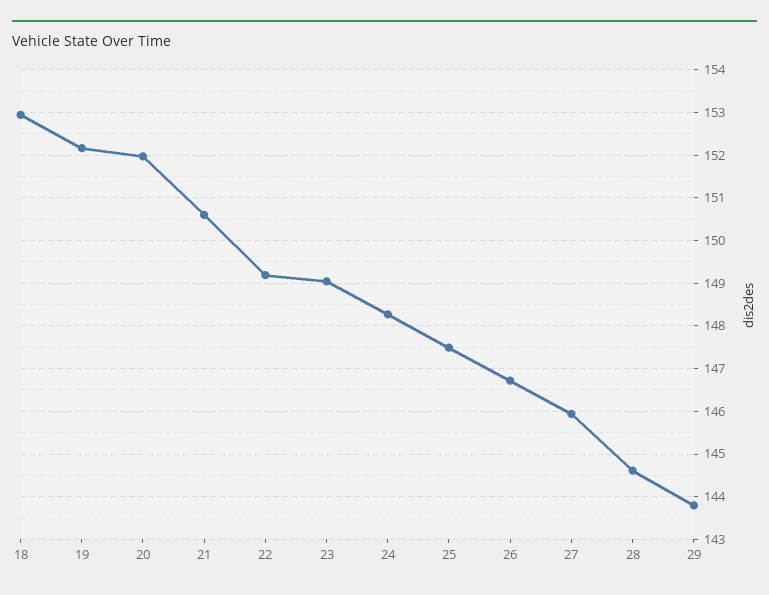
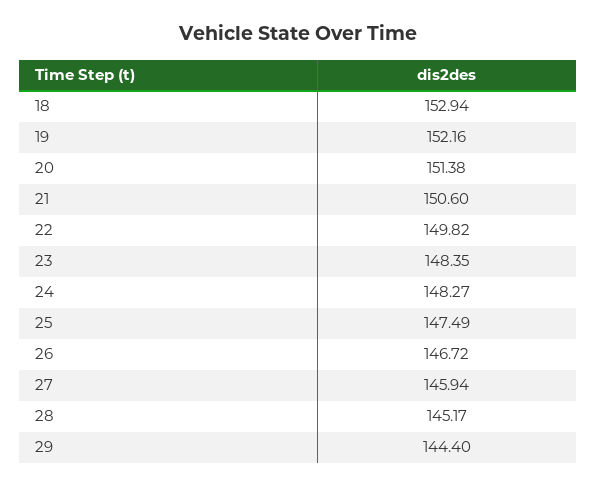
20: 152 -> 151.38
22: 149.2 -> 149.82
23: 149 -> 148.35
28: 144.6 -> 145.17
29: 143.8 -> 144.4

